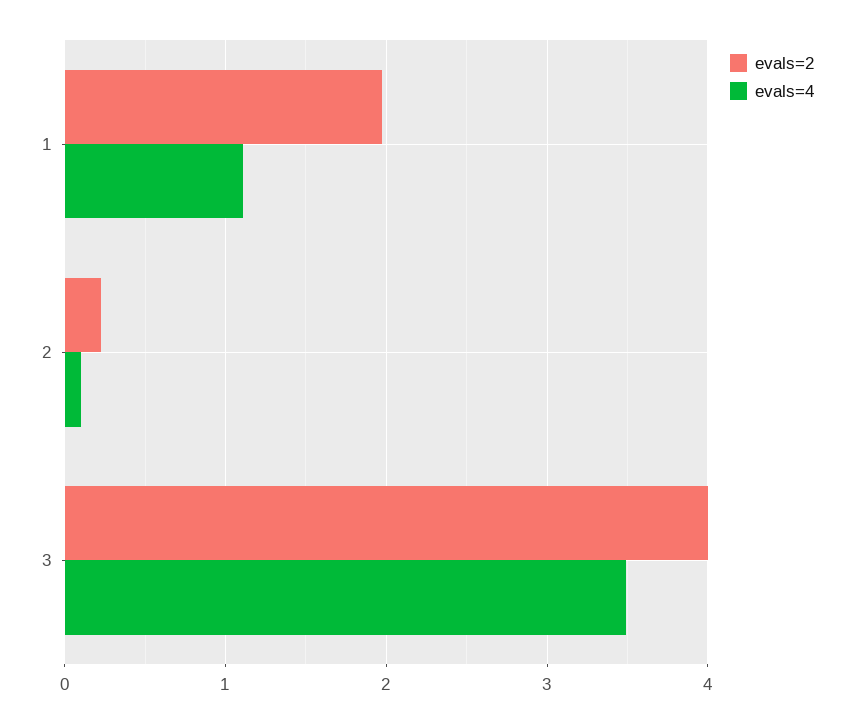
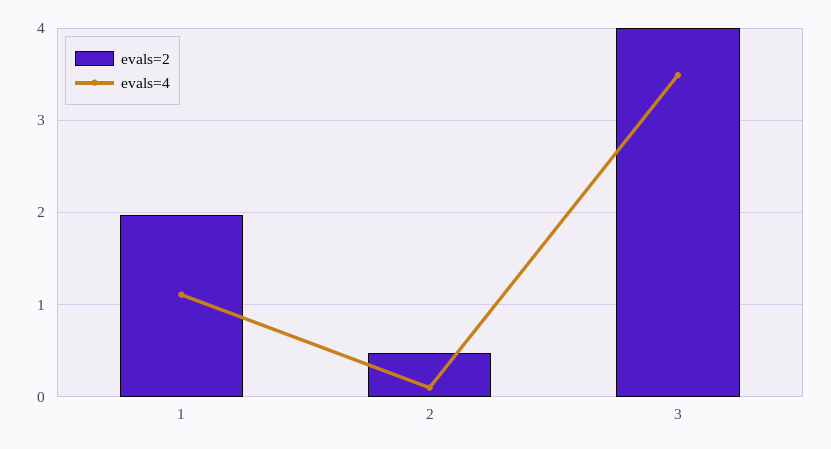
evals=2, 2: 0.2 -> 0.5

